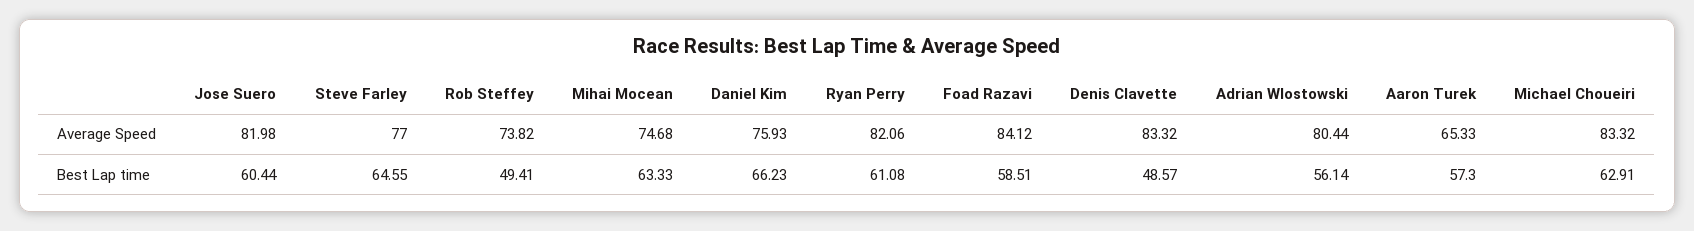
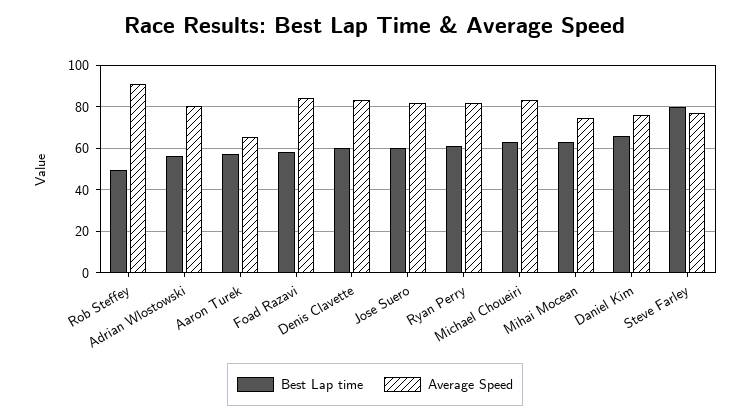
Average Speed, Rob Steffey: 73.82 -> 90
Best Lap time, Steve Farley: 64.55 -> 80
Best Lap time, Denis Clavette: 48.57 -> 60

